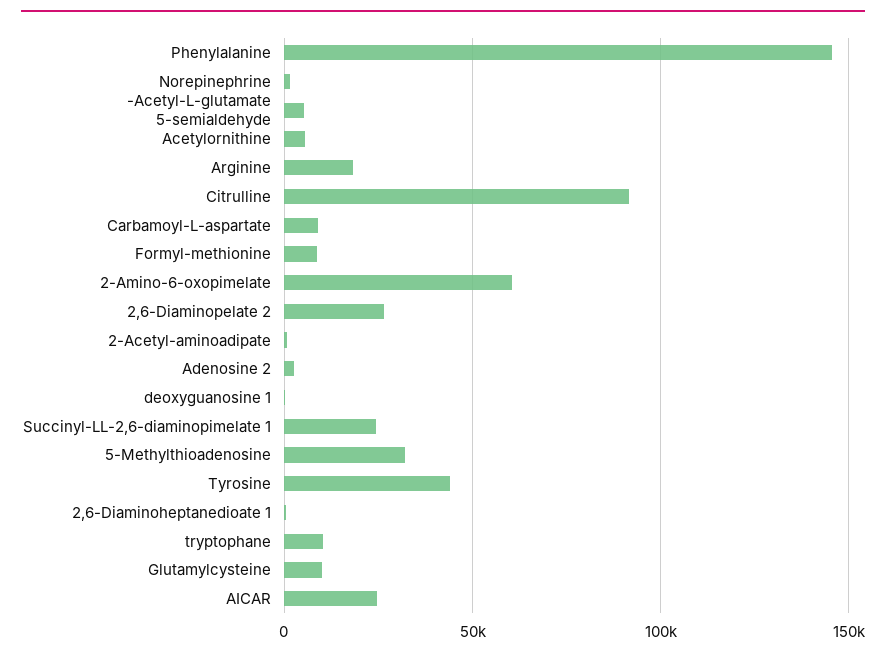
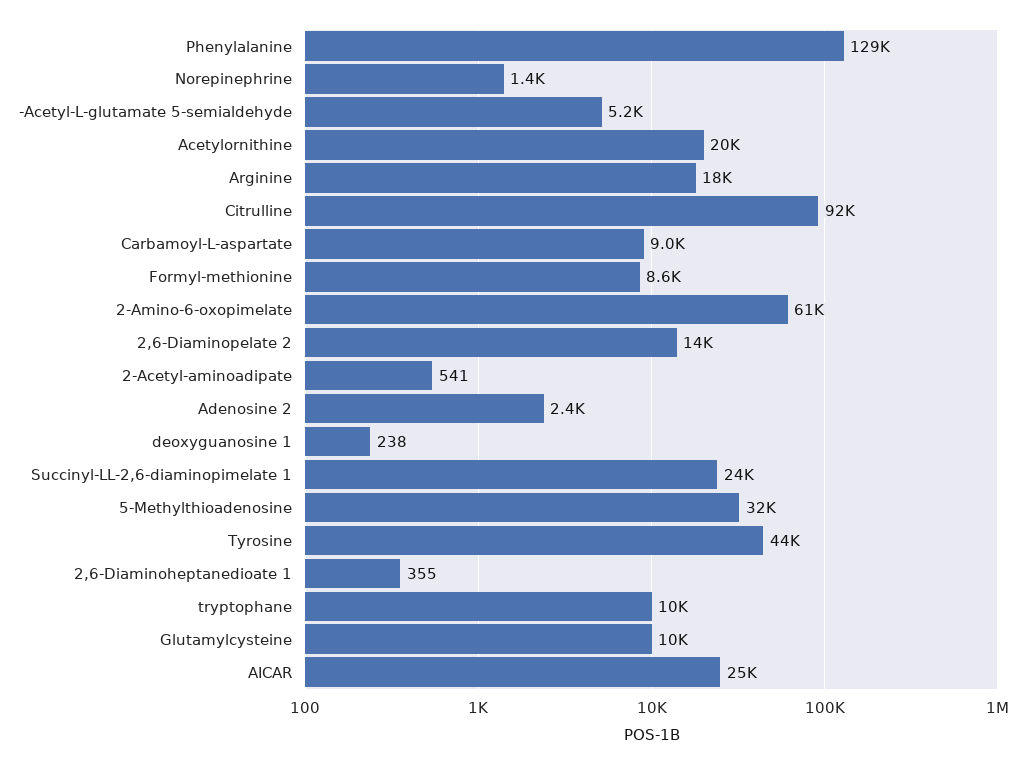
Phenylalanine: 145000 -> 129000
Acetylornithine: 5000 -> 20000
2,6-Diaminopelate 2: 25000 -> 14000

